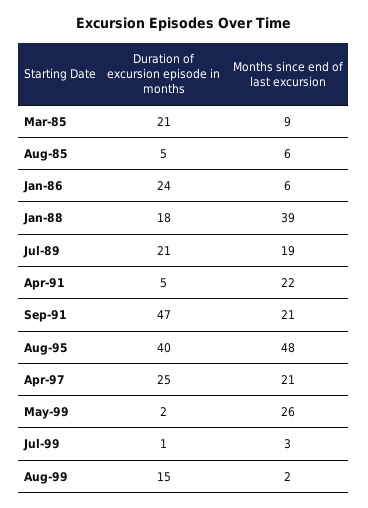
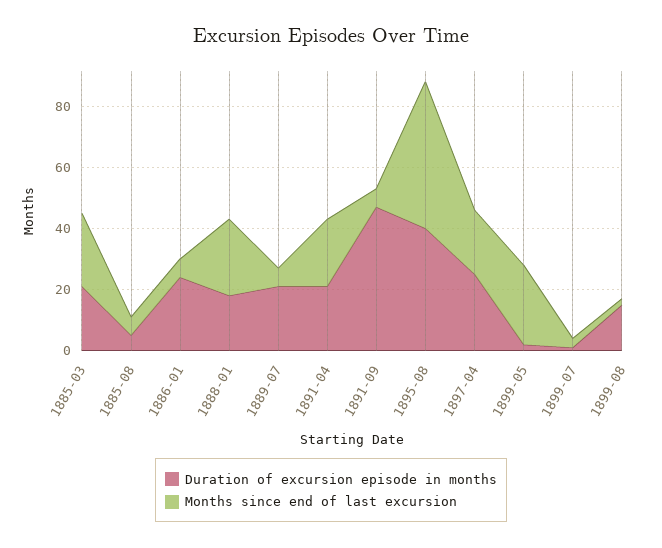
Months since end of last excursion, Mar-85: 9 -> 25
Months since end of last excursion, Jan-88: 39 -> 25
Months since end of last excursion, Jul-89: 19 -> 5
Duration of excursion episode in months, Apr-91: 5 -> 20
Months since end of last excursion, Sep-91: 21 -> 5

